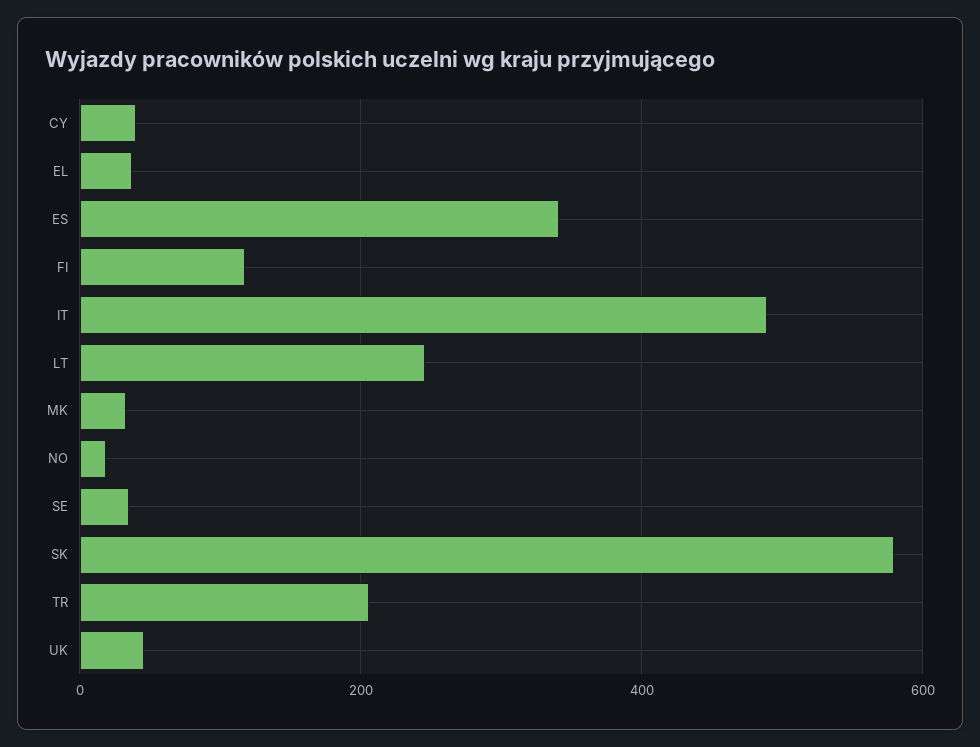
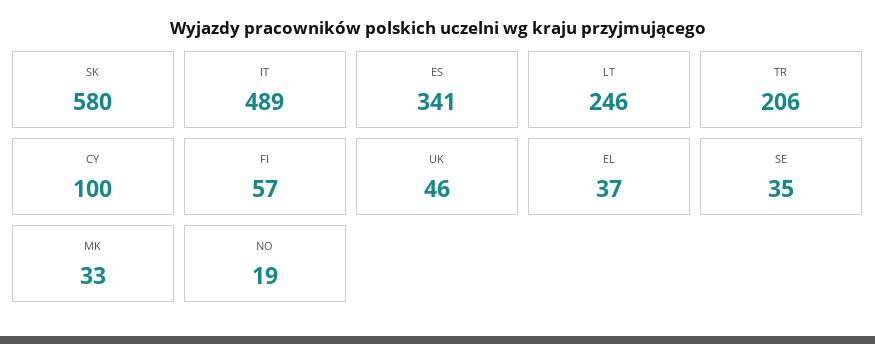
CY: 40 -> 100
FI: 120 -> 57

